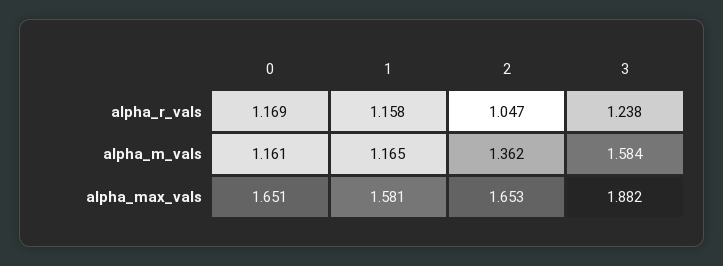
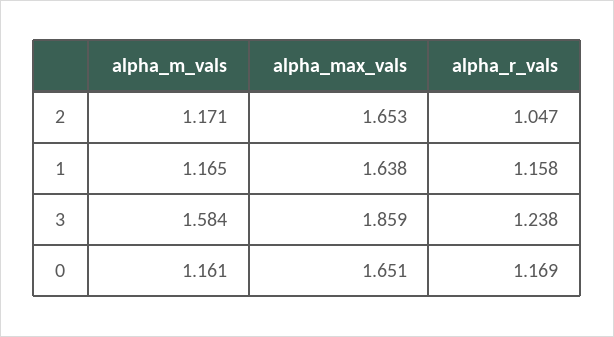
2, alpha_m_vals: 1.362 -> 1.171
1, alpha_max_vals: 1.581 -> 1.638
3, alpha_max_vals: 1.882 -> 1.859

